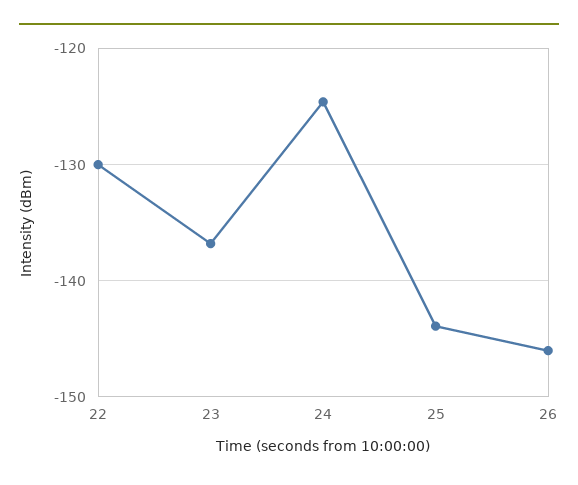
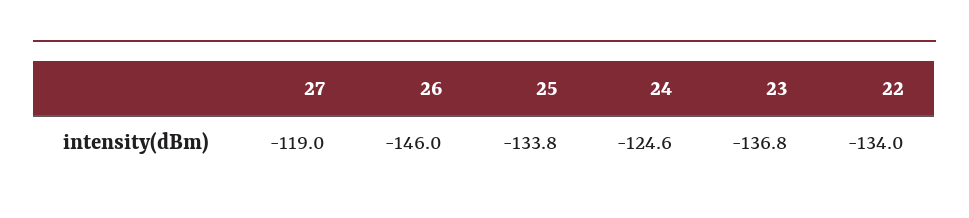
22: -130 -> -134
25: -144 -> -133.8
27: none -> -119

